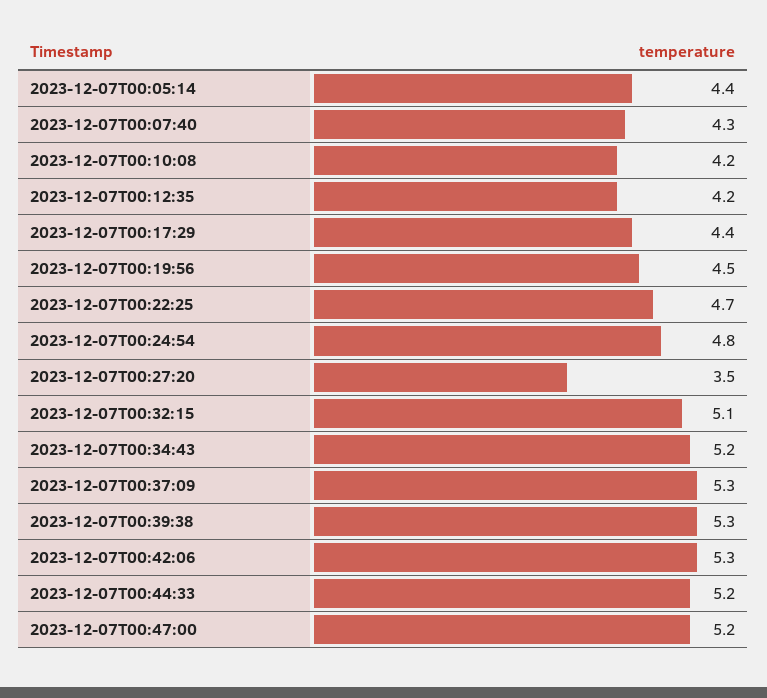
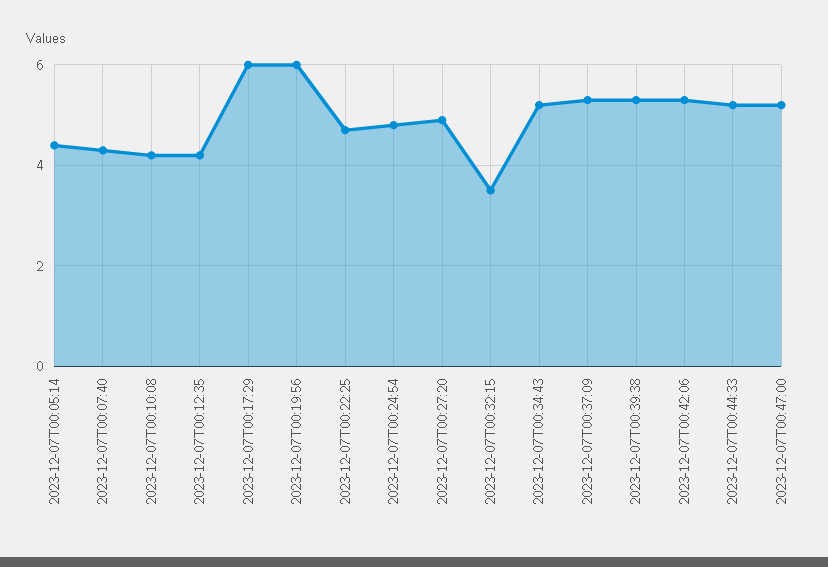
2023-12-07T00:17:29: 4.4 -> 6
2023-12-07T00:19:56: 4.5 -> 6
2023-12-07T00:27:20: 3.5 -> 5
2023-12-07T00:32:15: 5.1 -> 3.5

